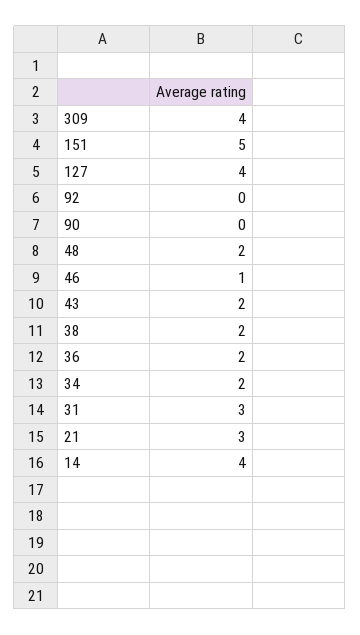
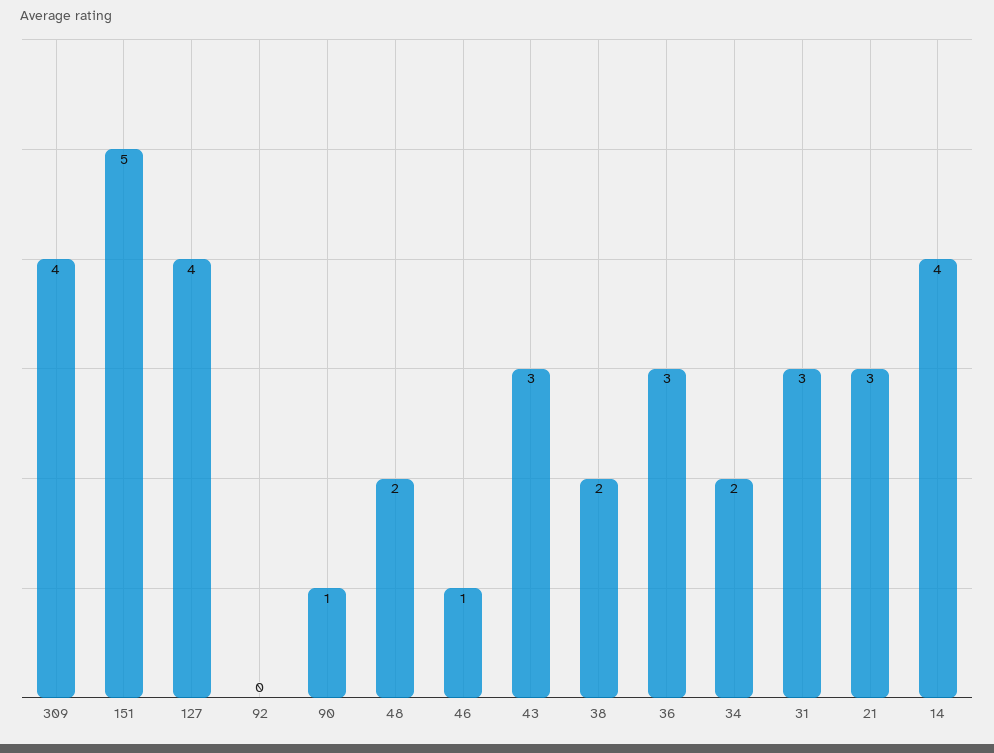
90: 0 -> 1
43: 2 -> 3
36: 2 -> 3

